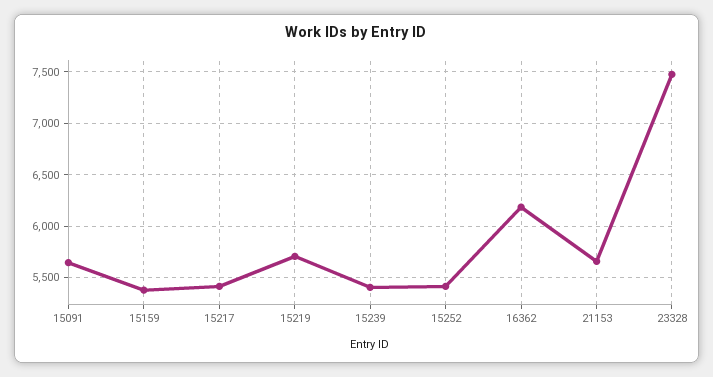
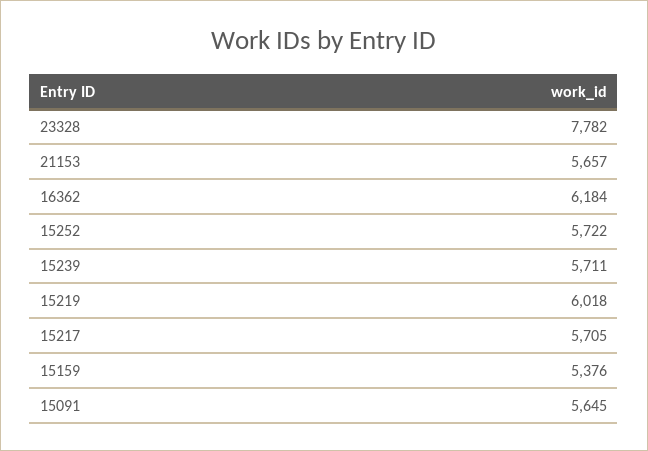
15217: 5400 -> 5705
15219: 5700 -> 6018
15239: 5400 -> 5711
15252: 5400 -> 5722
23328: 7500 -> 7782

